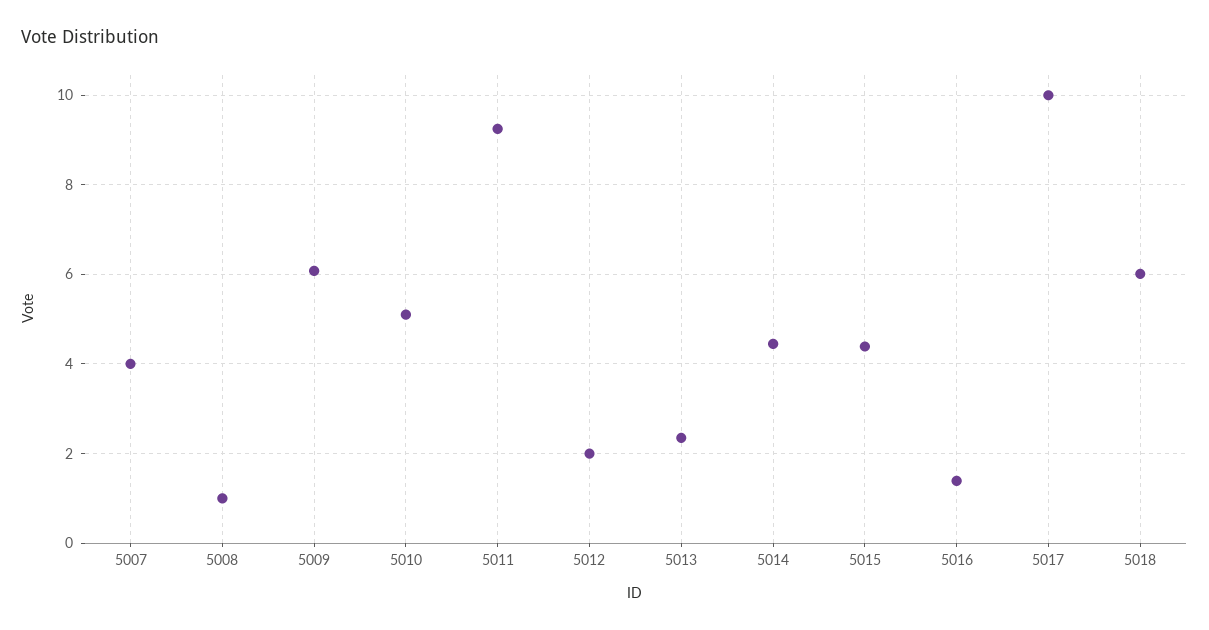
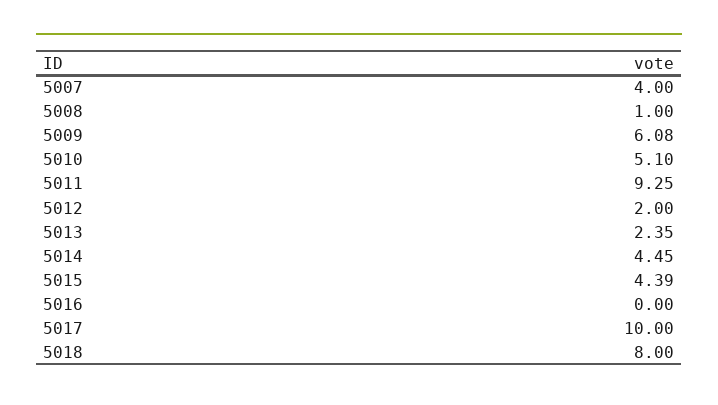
5016: 1.4 -> 0
5018: 6 -> 8

